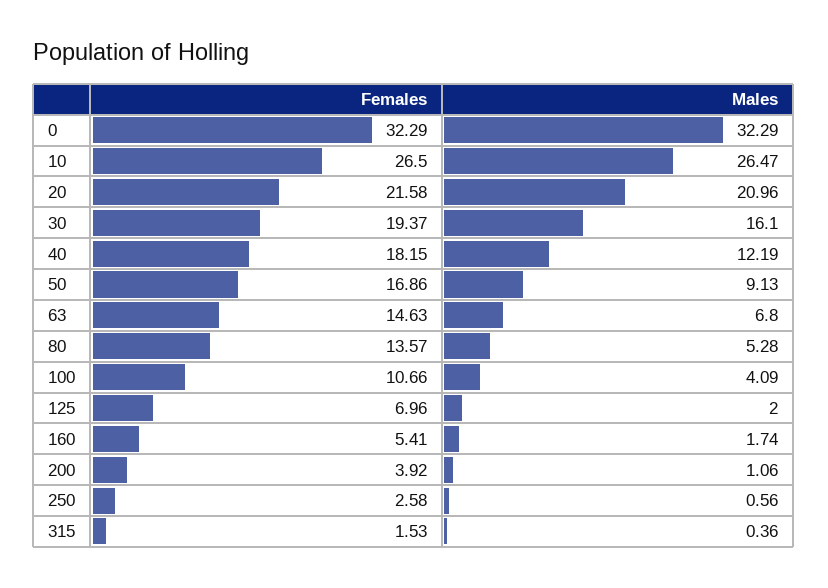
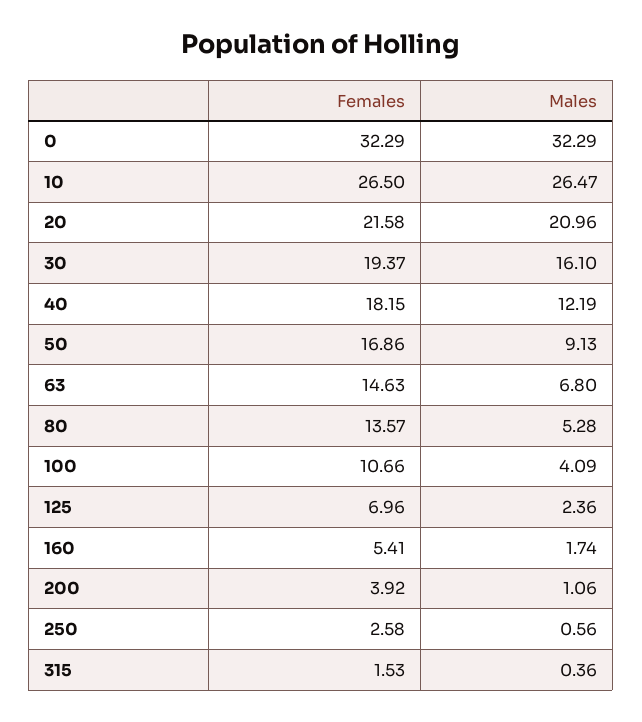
Males, 125: 2 -> 2.36

